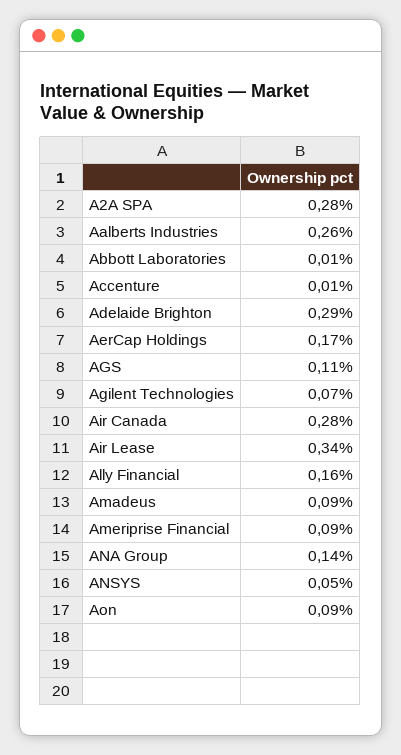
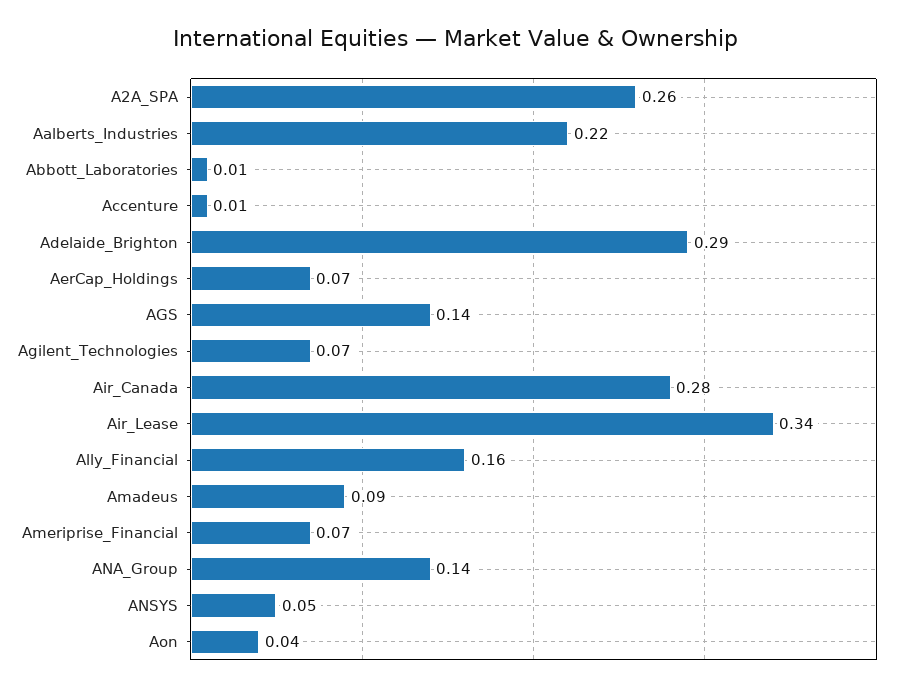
A2A SPA: 0.28 -> 0.26
Aalberts Industries: 0.26 -> 0.22
AerCap Holdings: 0.17 -> 0.07
AGS: 0.11 -> 0.14
Ameriprise Financial: 0.09 -> 0.07
Aon: 0.09 -> 0.04

